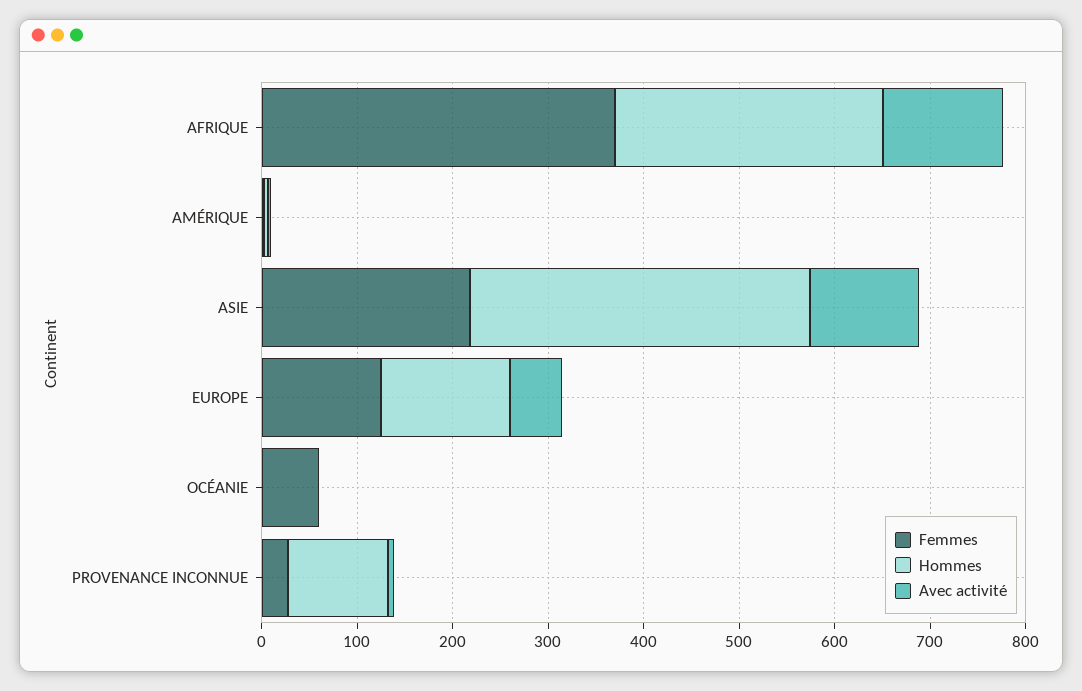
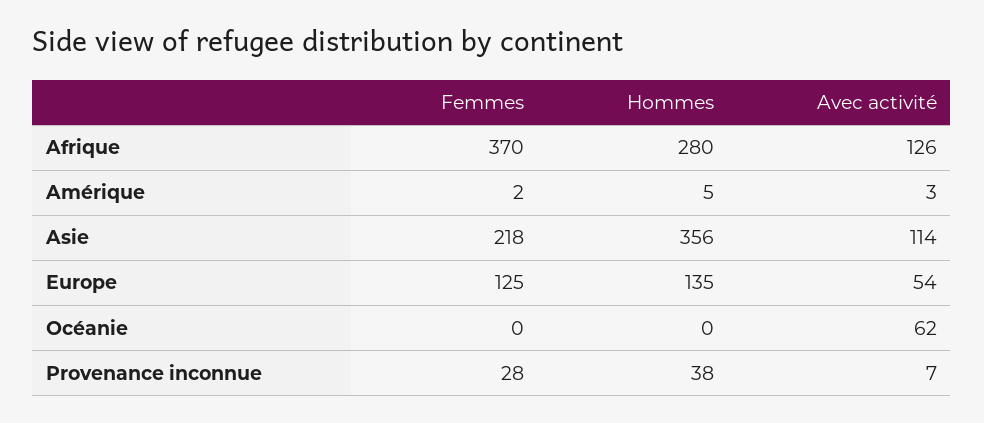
Femmes, OCÉANIE: 60 -> 0
Avec activité, OCÉANIE: 0 -> 62
Hommes, PROVENANCE INCONNUE: 100 -> 38

